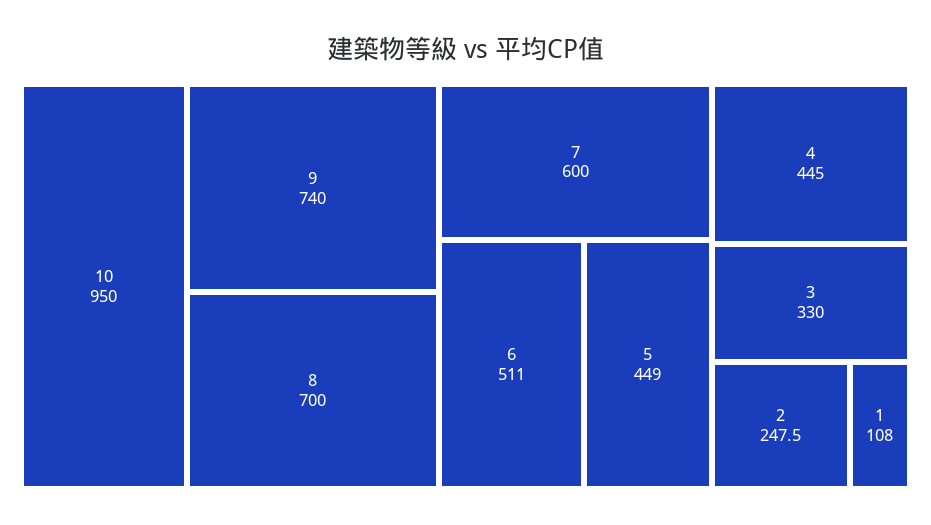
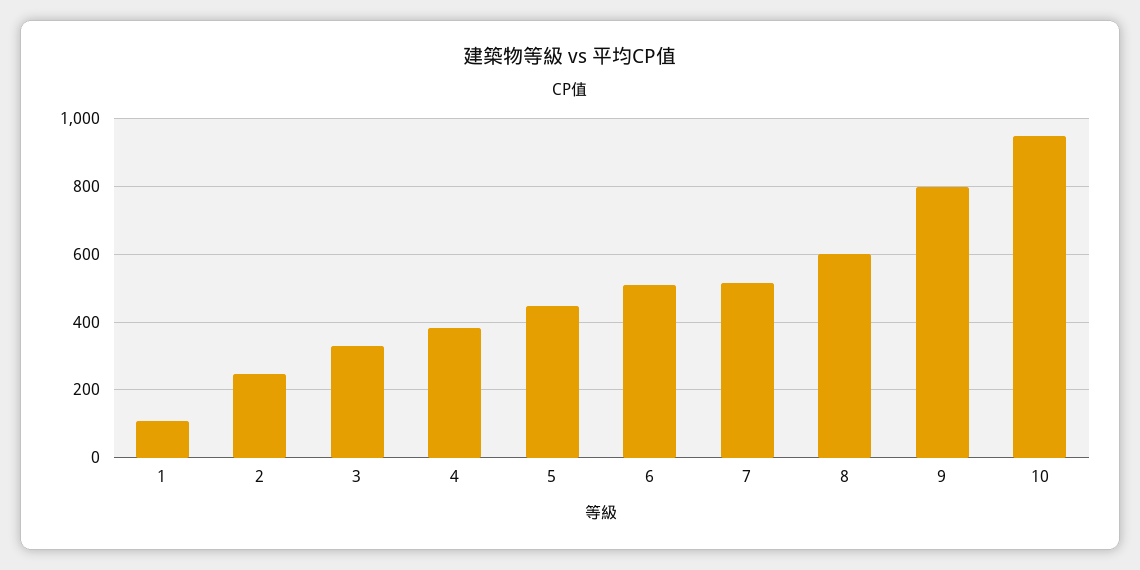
9: 740 -> 800
8: 700 -> 600
7: 600 -> 520
4: 445 -> 380

